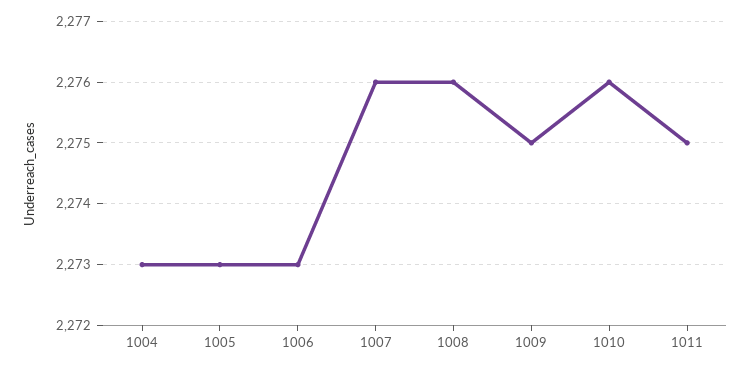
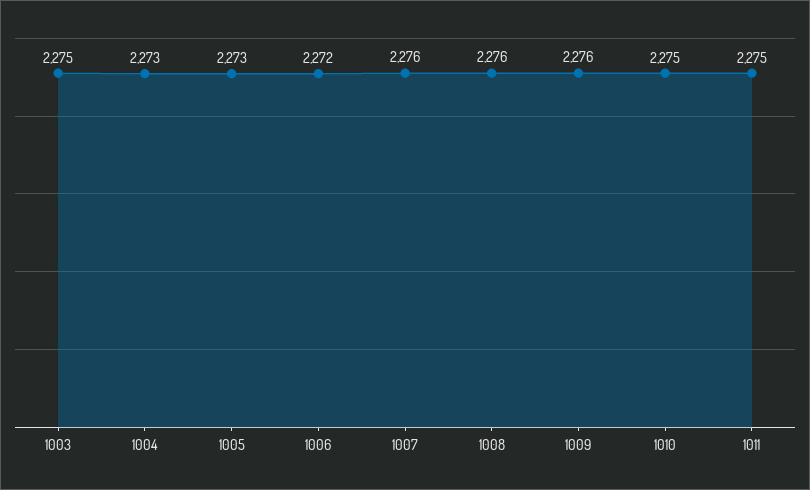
1006: 2273 -> 2272
1009: 2275 -> 2276
1010: 2276 -> 2275
1003: none -> 2275

